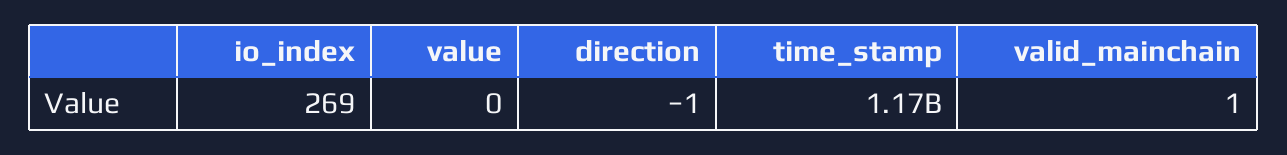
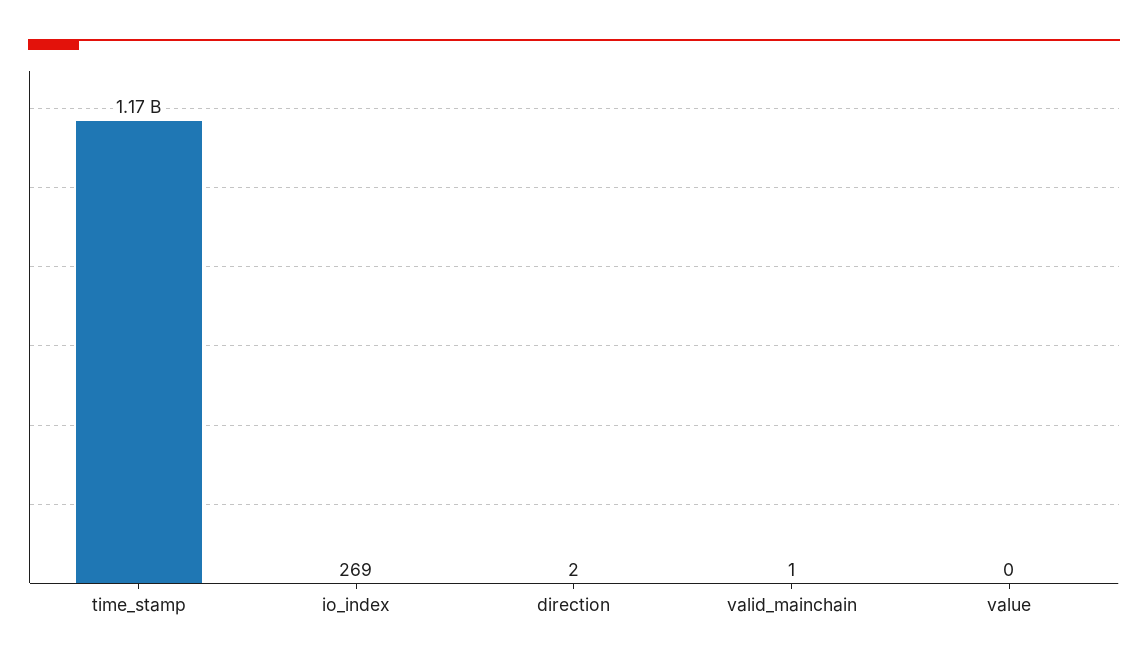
direction: -1 -> 2

